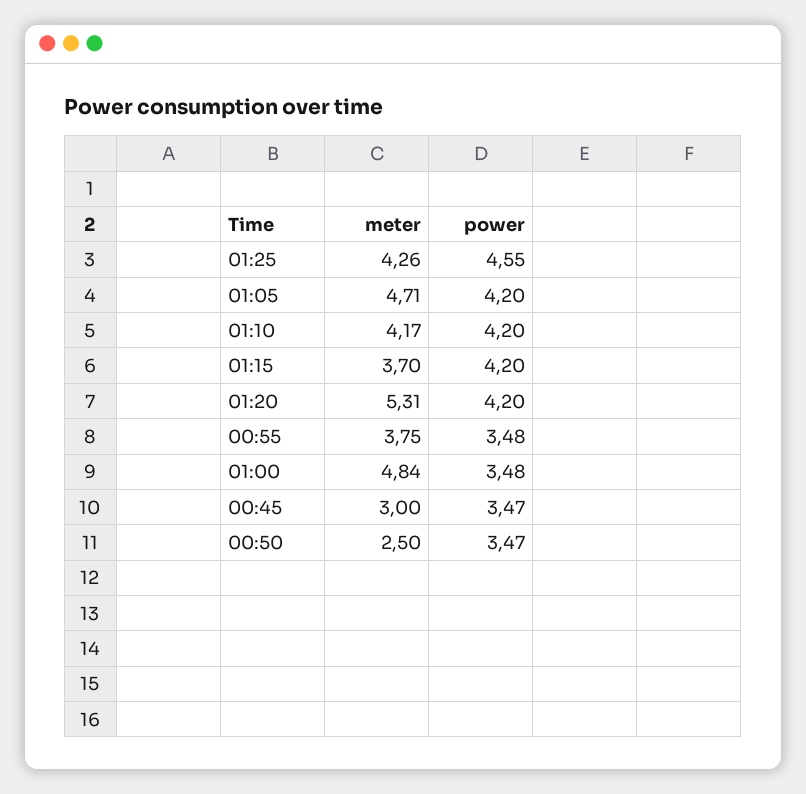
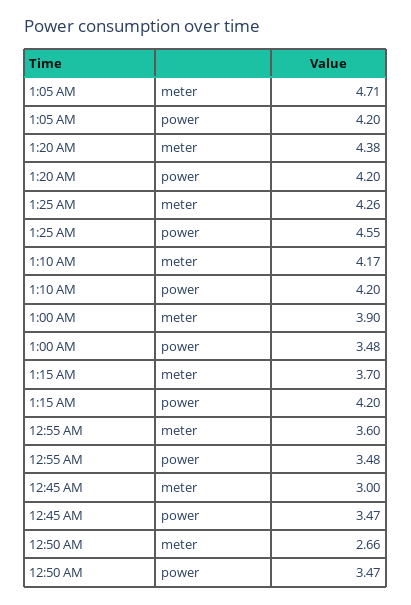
meter, 01:20: 5.31 -> 4.38
meter, 00:55: 3.75 -> 3.6
meter, 01:00: 4.84 -> 3.9
meter, 00:50: 2.5 -> 2.66

